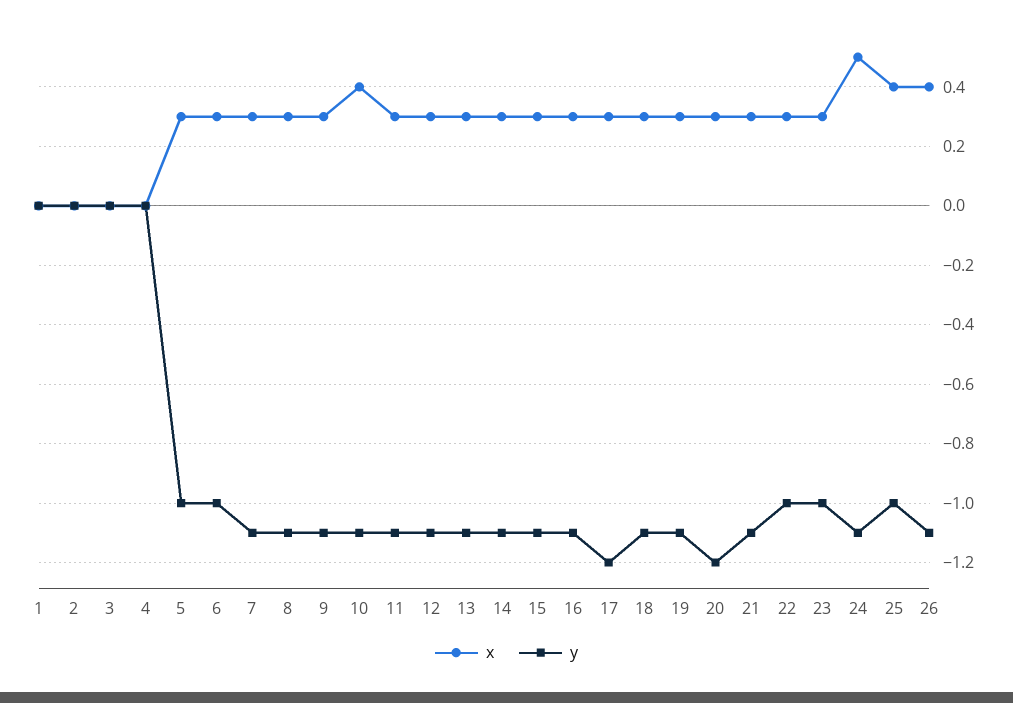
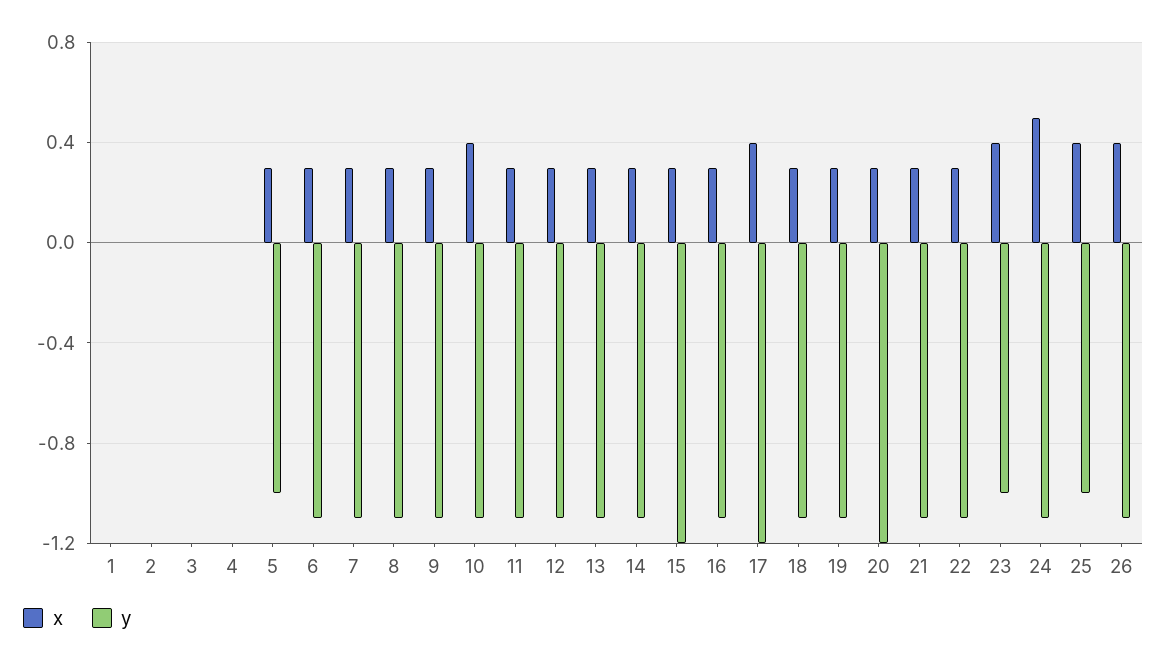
y, 6: -1 -> -1.1
y, 15: -1.1 -> -1.2
x, 17: 0.3 -> 0.4
y, 22: -1 -> -1.1
x, 23: 0.3 -> 0.4

